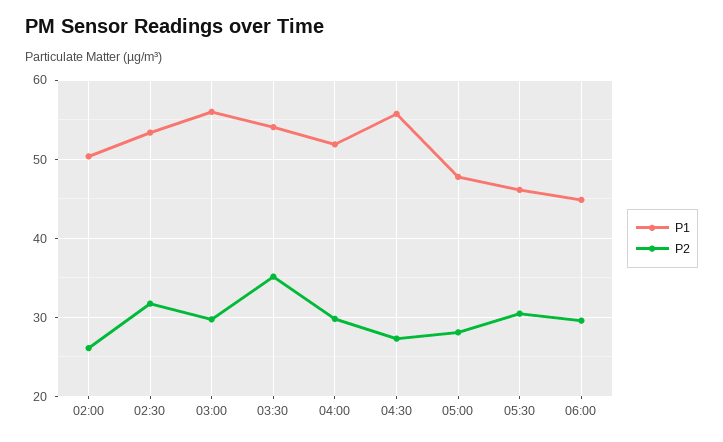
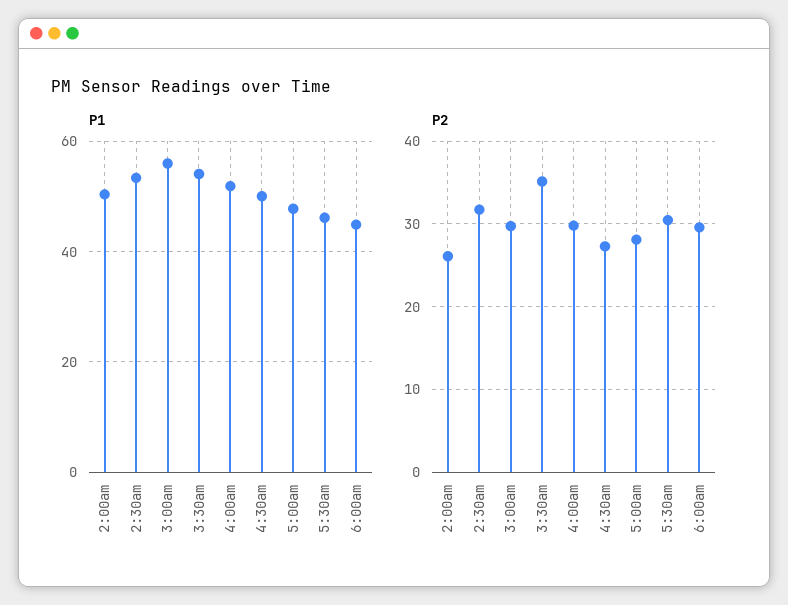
P1, 04:30: 56 -> 50

